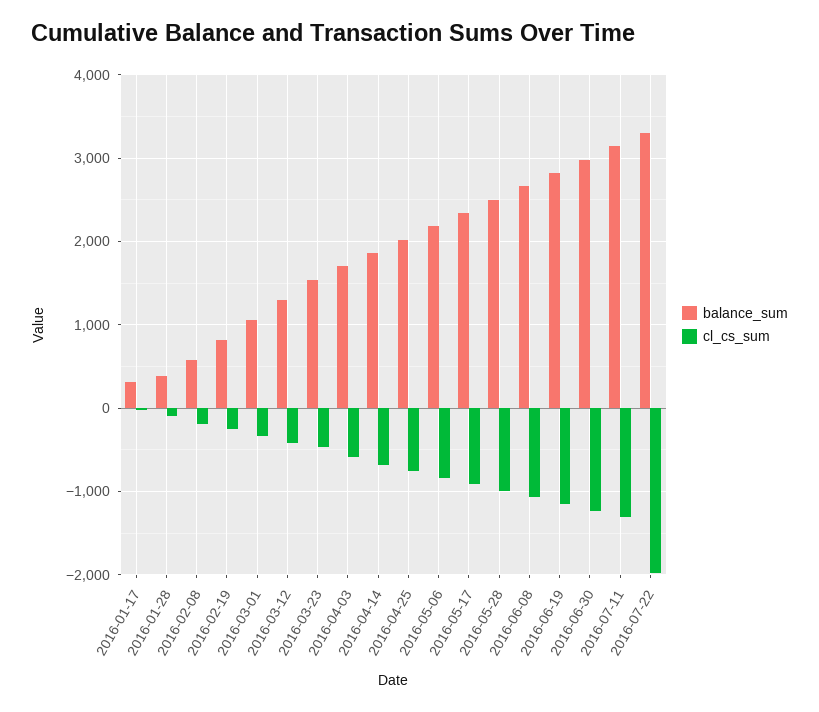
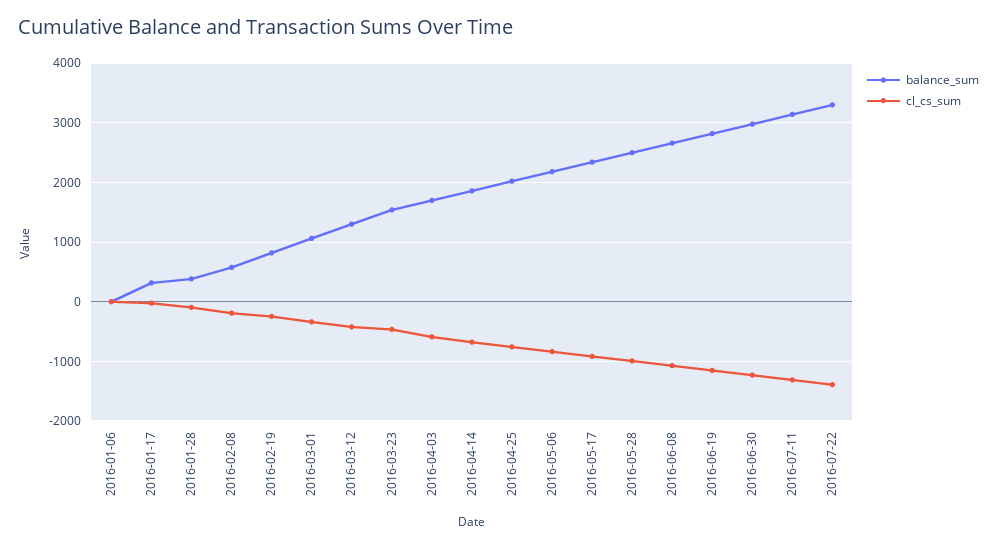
cl_cs_sum, 2016-07-22: -2000 -> -1400
balance_sum, 2016-01-06: none -> 0
cl_cs_sum, 2016-01-06: none -> 0

